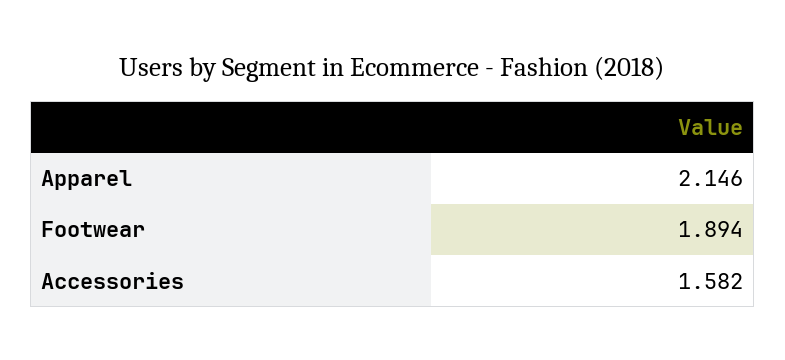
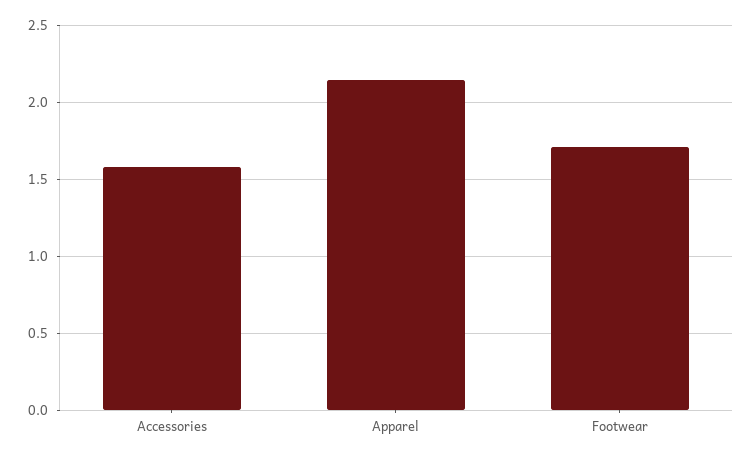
Footwear: 1.894 -> 1.7

